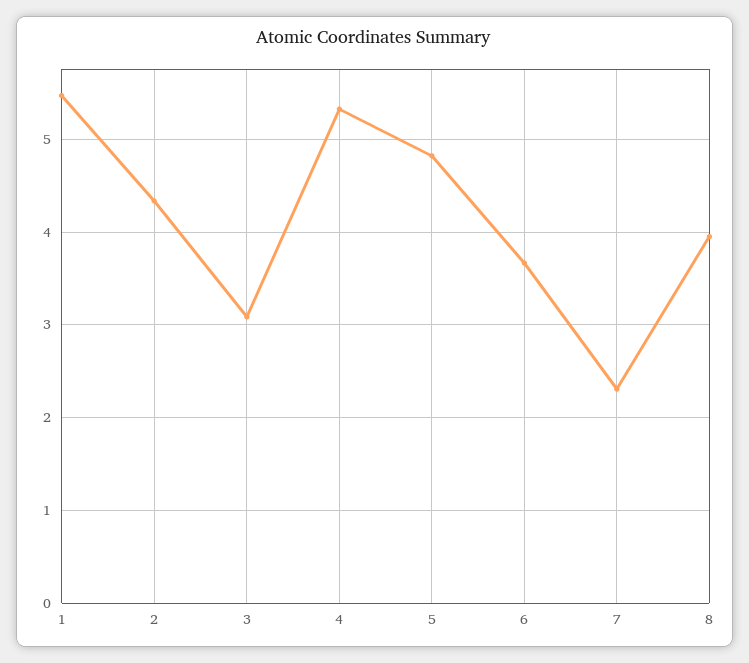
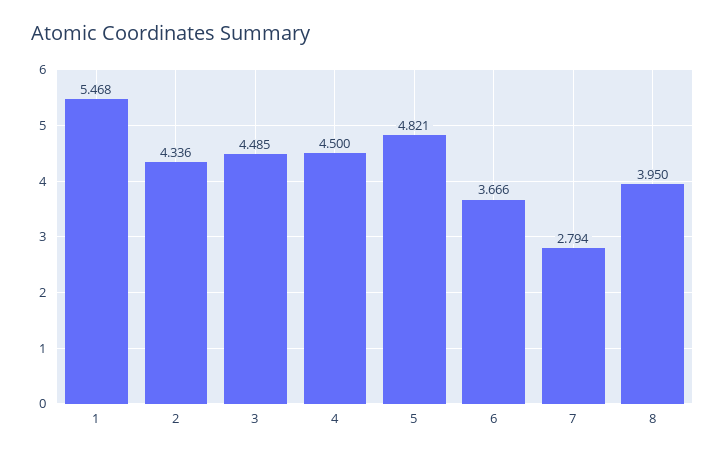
3: 3.1 -> 4.485
4: 5.3 -> 4.5
7: 2.3 -> 2.794

